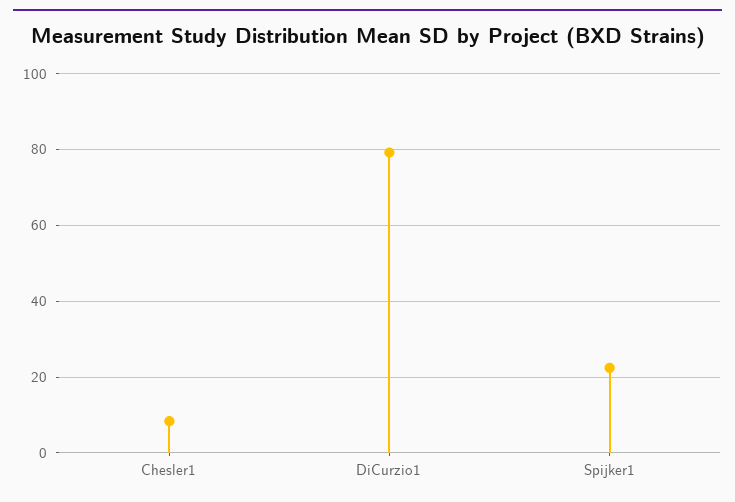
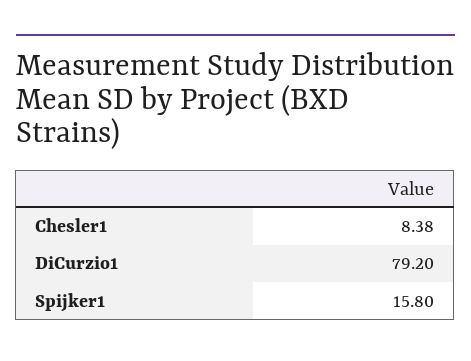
Spijker1: 22 -> 15.8

